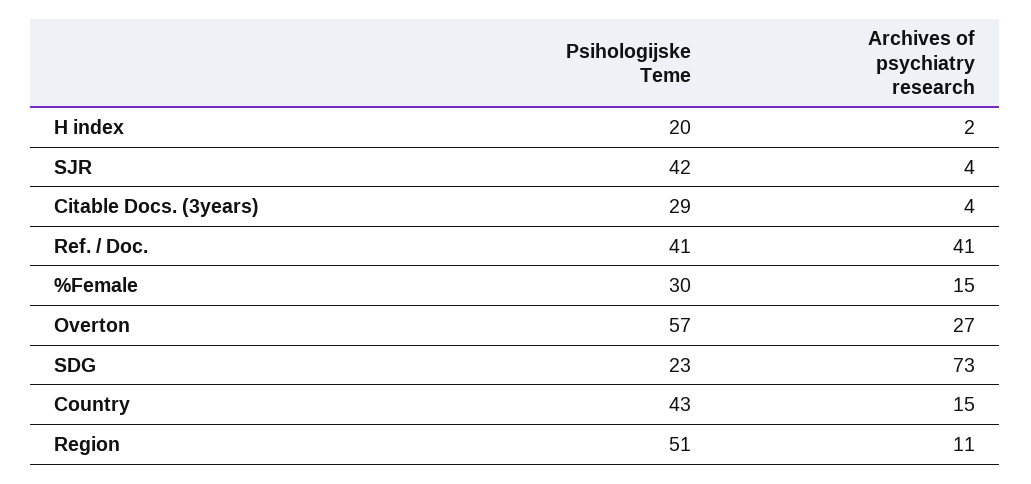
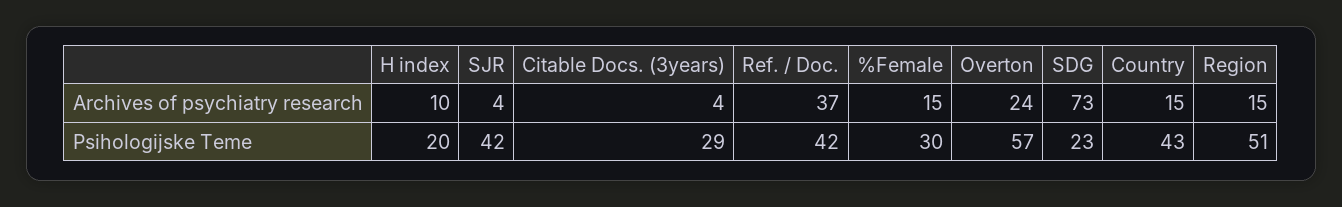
Archives of psychiatry research, H index: 2 -> 10
Psihologijske Teme, Ref. / Doc.: 41 -> 42
Archives of psychiatry research, Ref. / Doc.: 41 -> 37
Archives of psychiatry research, Overton: 27 -> 24
Archives of psychiatry research, Region: 11 -> 15

